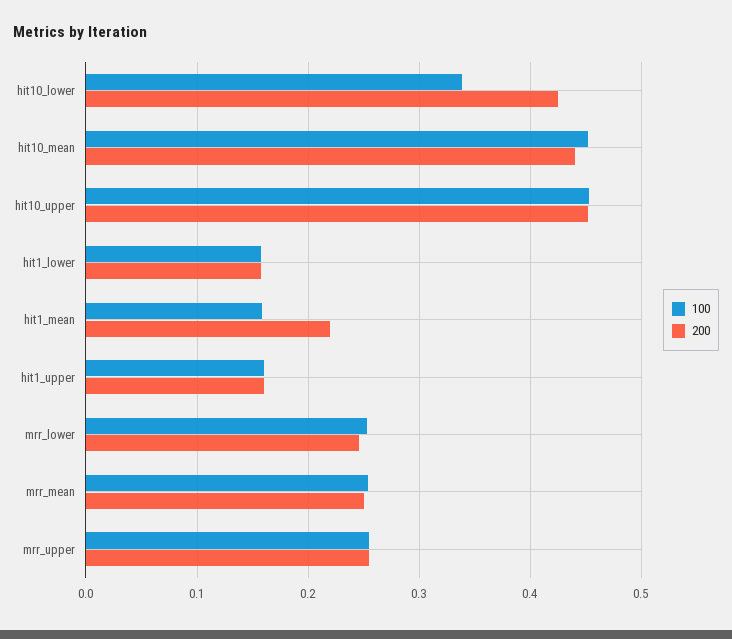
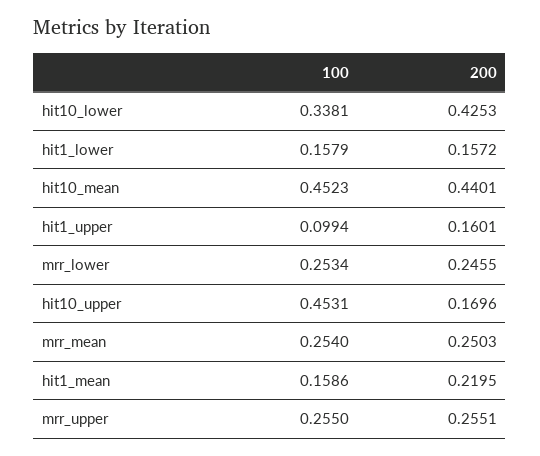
200, hit10_upper: 0.45 -> 0.1696
100, hit1_upper: 0.16 -> 0.0994

